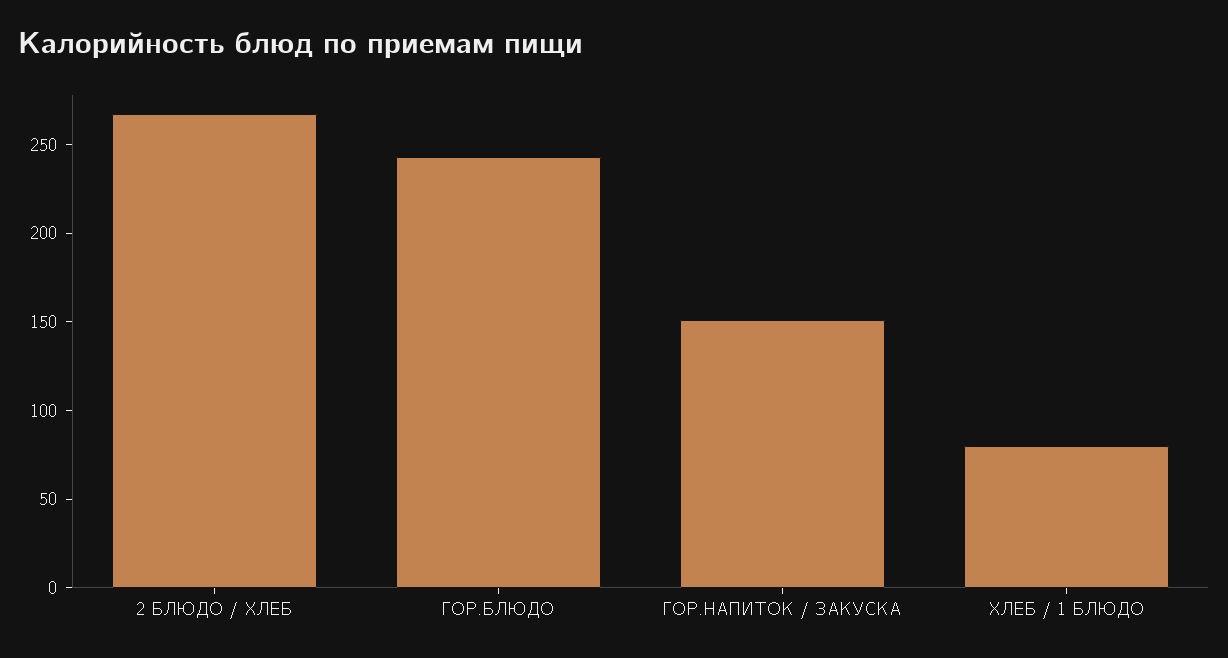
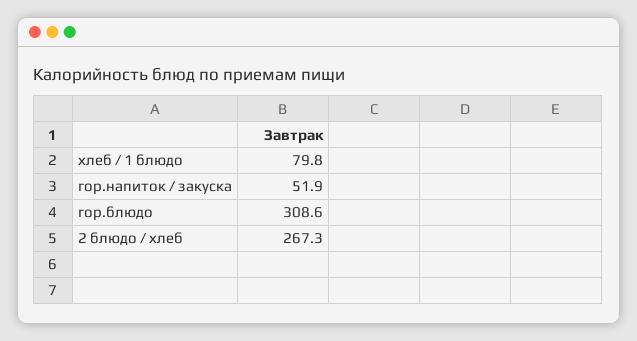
ГОР.БЛЮДО: 240 -> 308.6
ГОР.НАПИТОК / ЗАКУСКА: 150 -> 51.9

